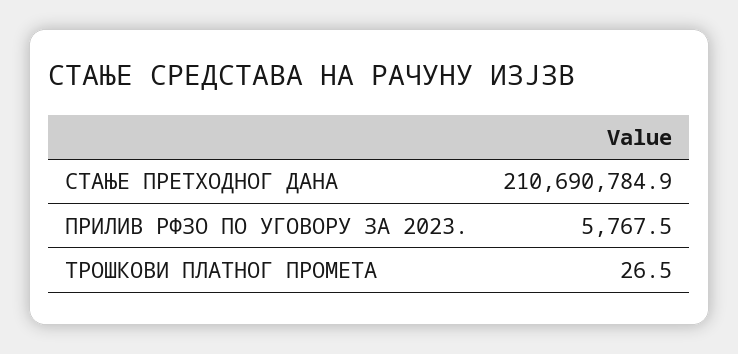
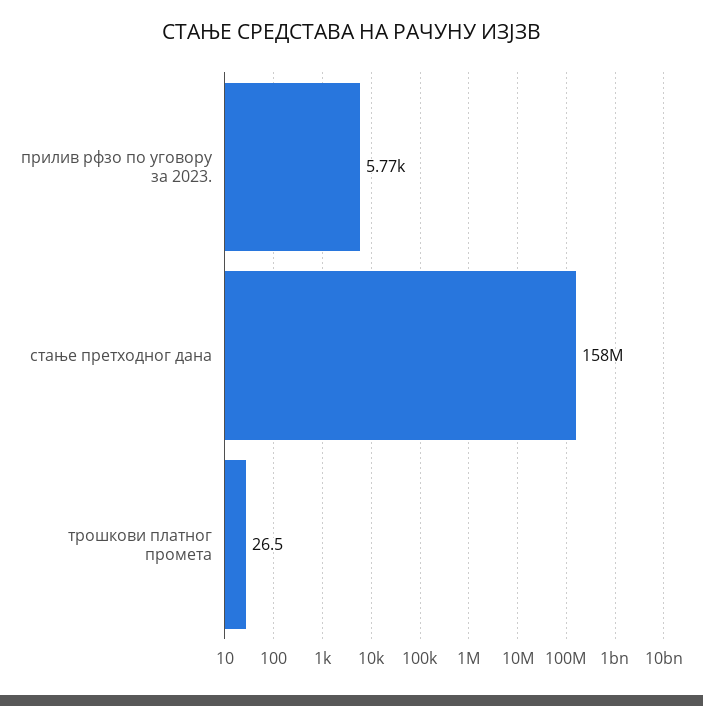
СТАЊЕ ПРЕТХОДНОГ ДАНА: 210690784.9 -> 158000000

